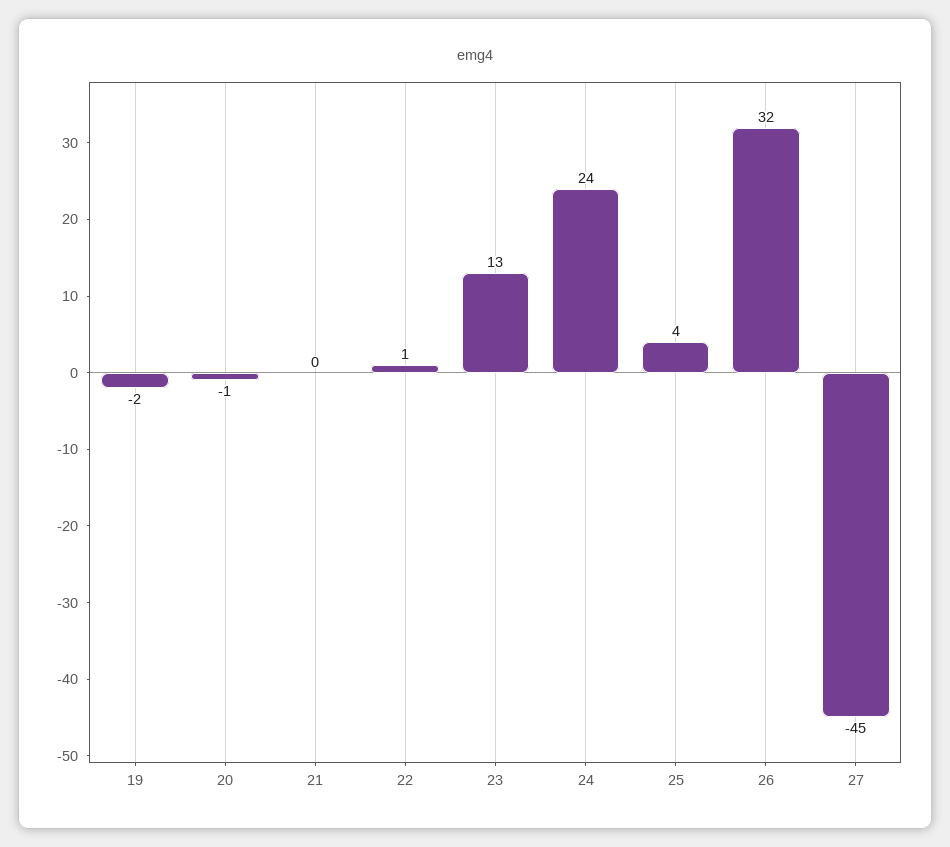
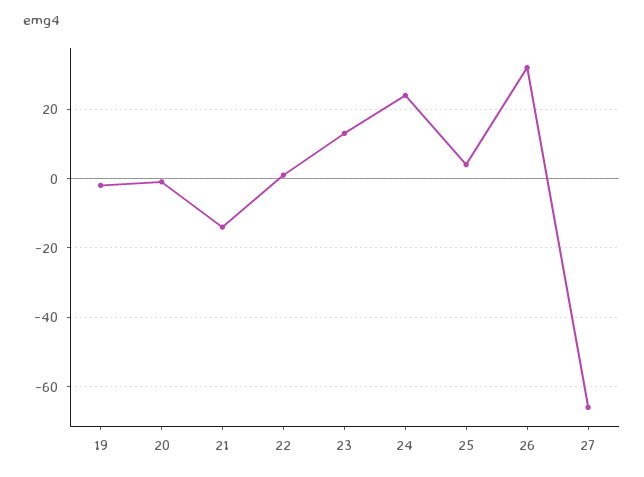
21: 0 -> -15
27: -45 -> -65

